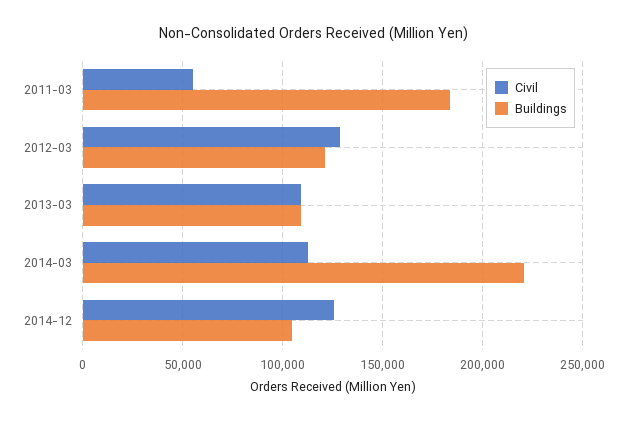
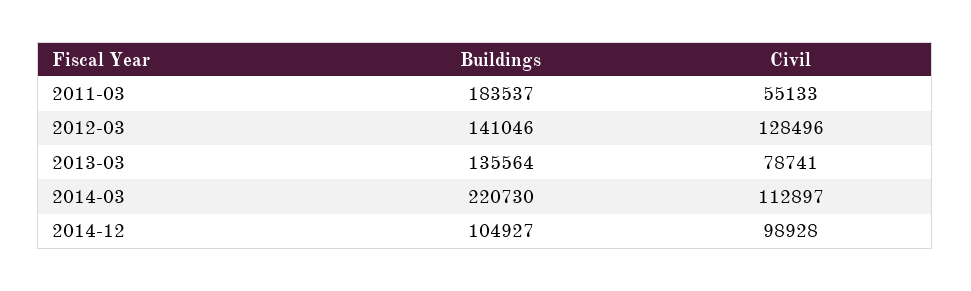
Buildings, 2012-03: 120000 -> 141046
Civil, 2013-03: 110000 -> 78741
Buildings, 2013-03: 110000 -> 135564
Civil, 2014-12: 125000 -> 98928

